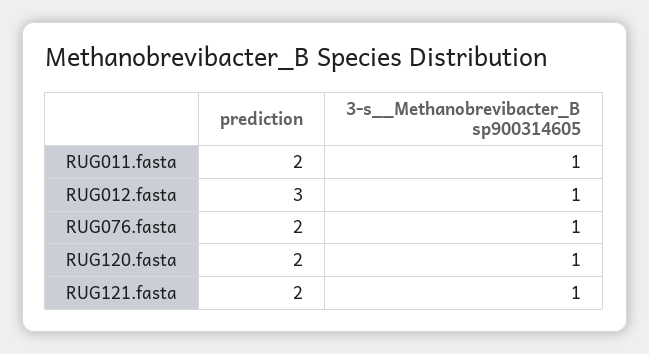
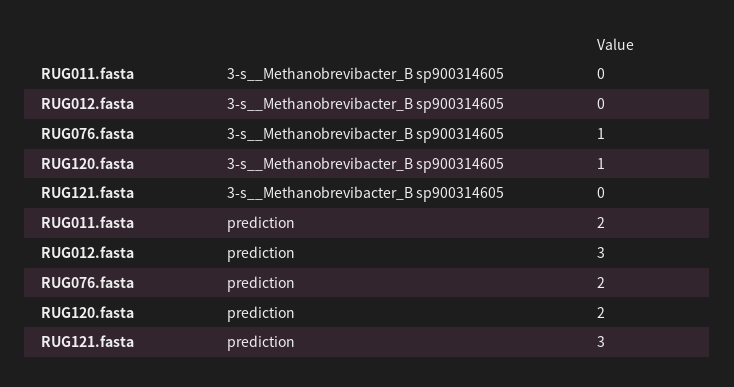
3-s__Methanobrevibacter_B sp900314605, RUG011.fasta: 1 -> 0
3-s__Methanobrevibacter_B sp900314605, RUG012.fasta: 1 -> 0
prediction, RUG121.fasta: 2 -> 3
3-s__Methanobrevibacter_B sp900314605, RUG121.fasta: 1 -> 0

